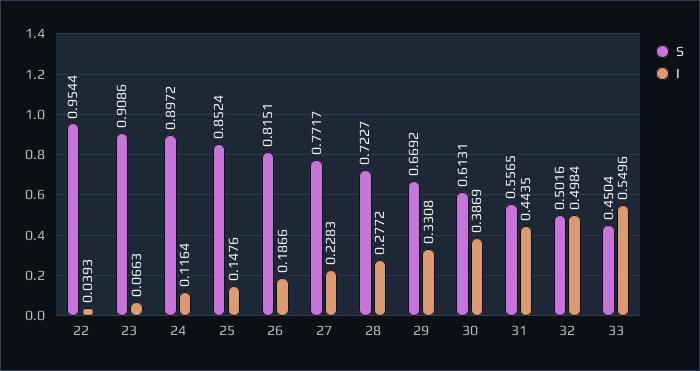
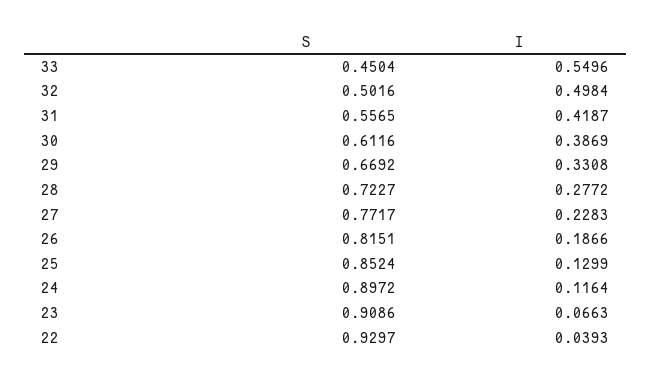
S, 22: 0.9544 -> 0.9297
I, 25: 0.1476 -> 0.1299
S, 30: 0.6131 -> 0.6116
I, 31: 0.4435 -> 0.4187

